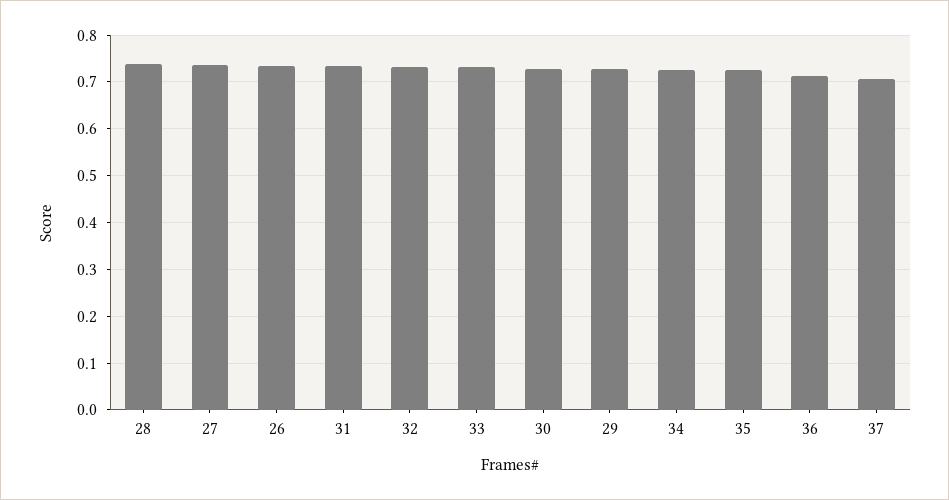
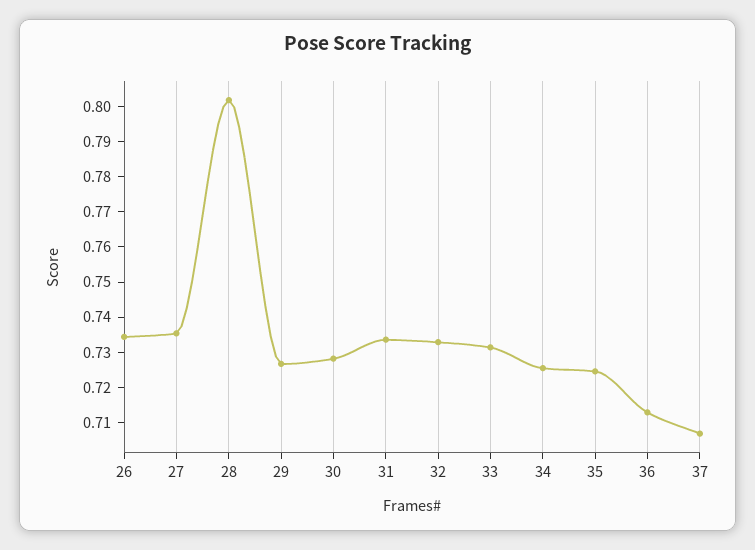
28: 0.74 -> 0.8025

